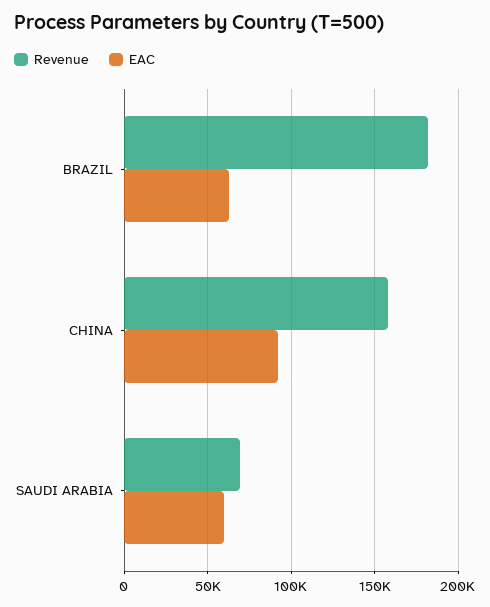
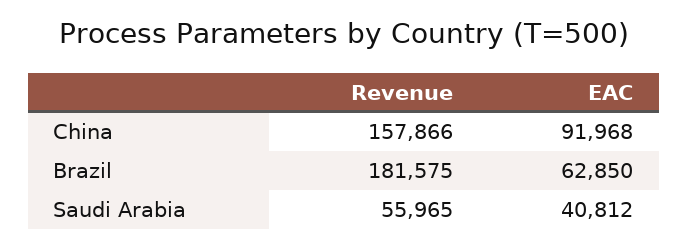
Revenue, SAUDI ARABIA: 70000 -> 55965
EAC, SAUDI ARABIA: 60000 -> 40812

